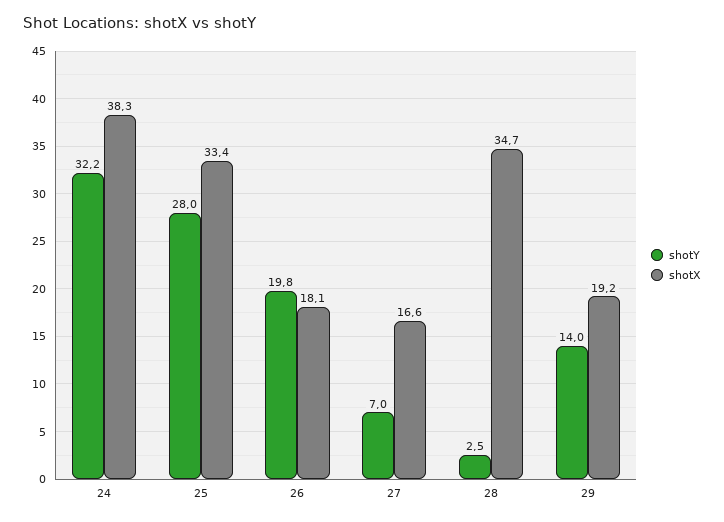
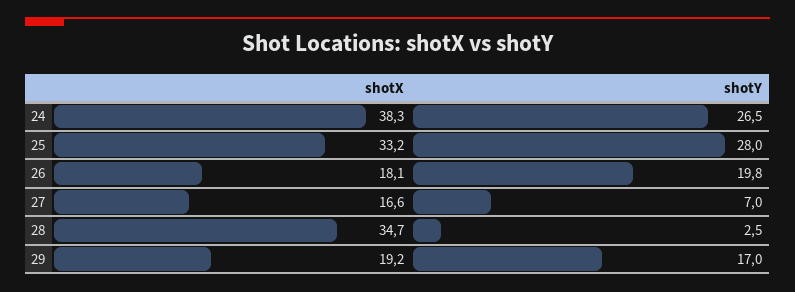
shotY, 24: 32.2 -> 26.5
shotX, 25: 33.4 -> 33.2
shotY, 29: 14 -> 17

